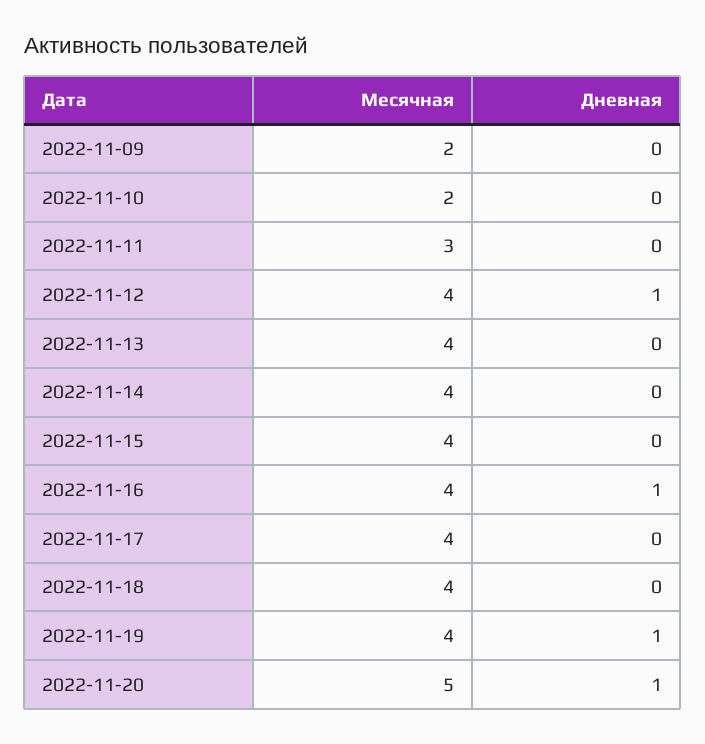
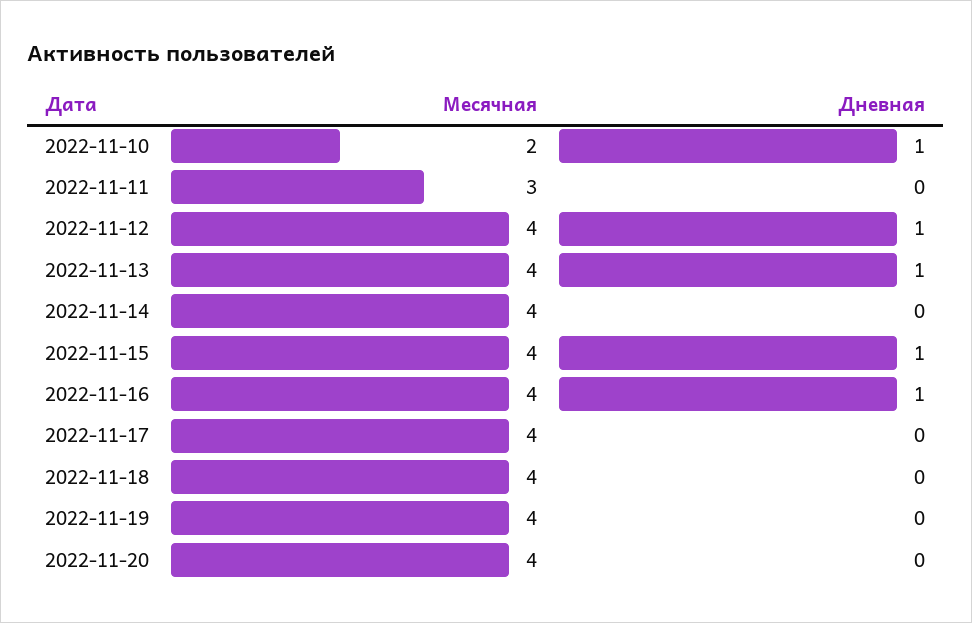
Месячная, 2022-11-09: 2 -> none
Дневная, 2022-11-09: 0 -> none
Дневная, 2022-11-10: 0 -> 1
Дневная, 2022-11-13: 0 -> 1
Дневная, 2022-11-15: 0 -> 1
Дневная, 2022-11-19: 1 -> 0
Месячная, 2022-11-20: 5 -> 4
Дневная, 2022-11-20: 1 -> 0

